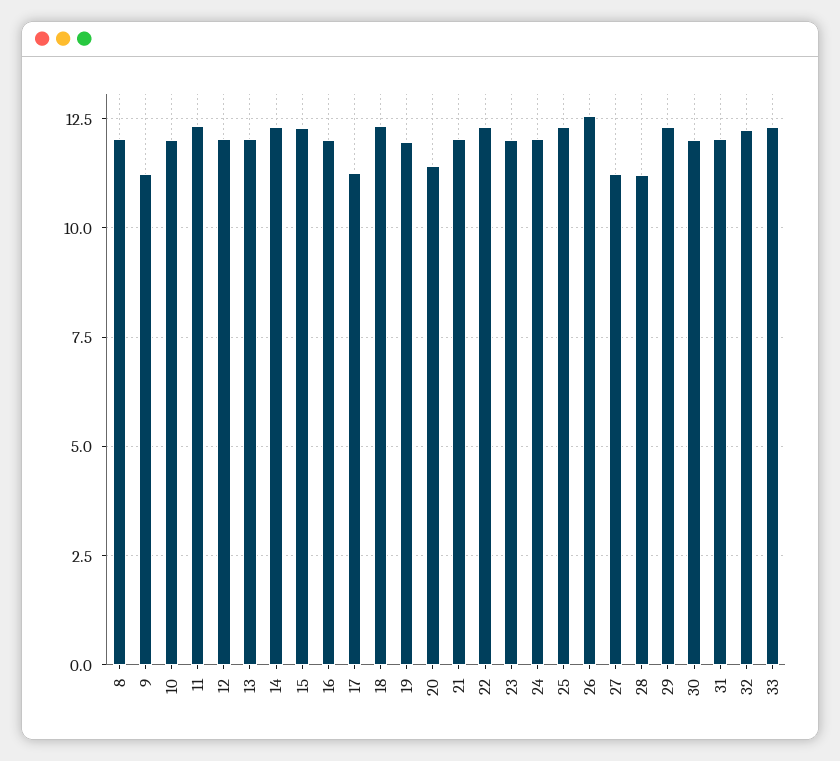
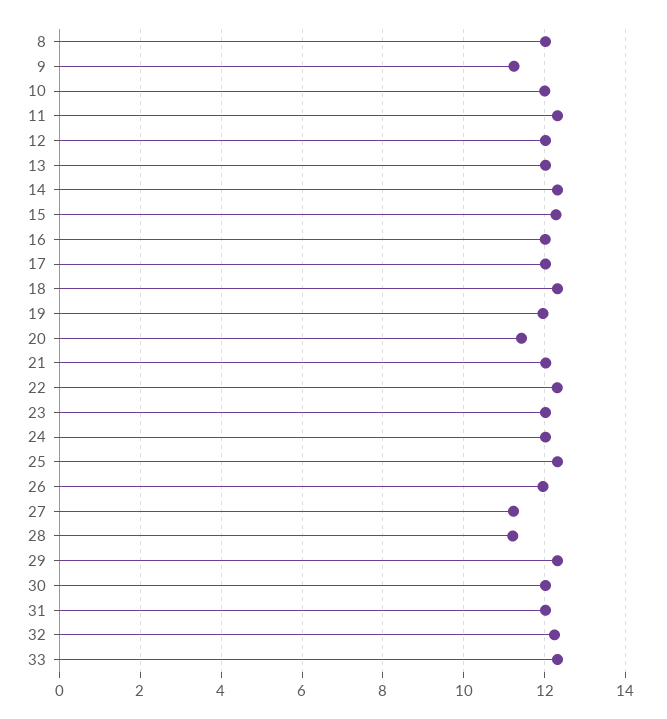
17: 11.25 -> 12
26: 12.5 -> 12

